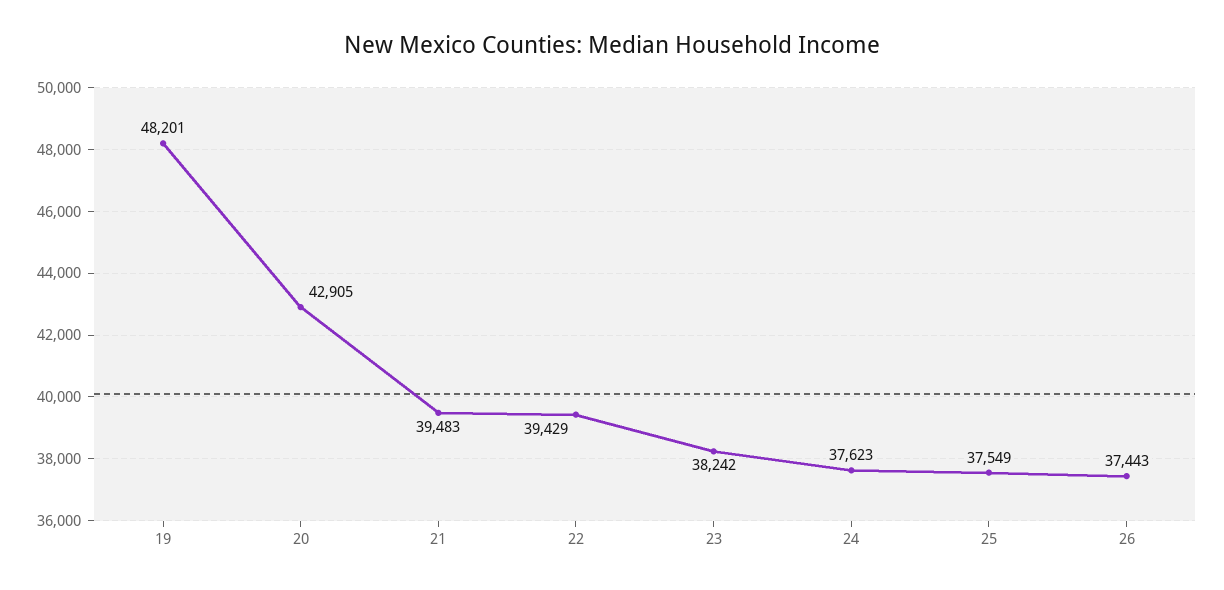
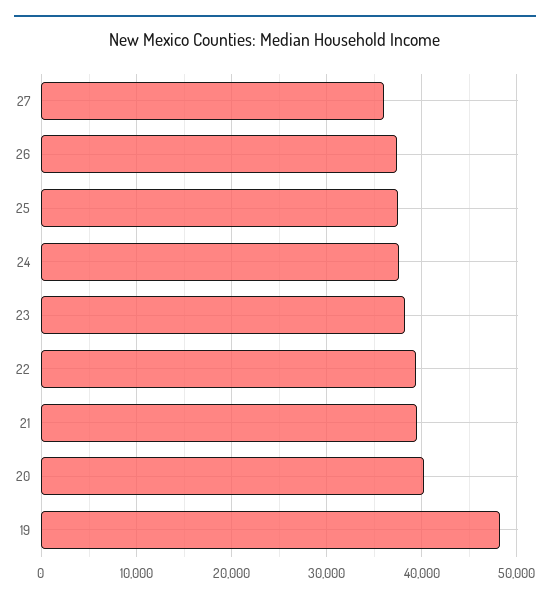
20: 42905 -> 40000
27: none -> 36000

